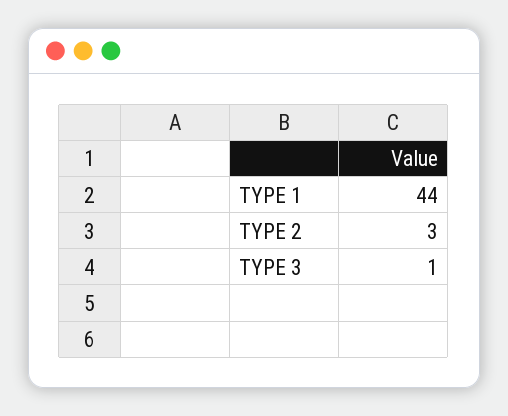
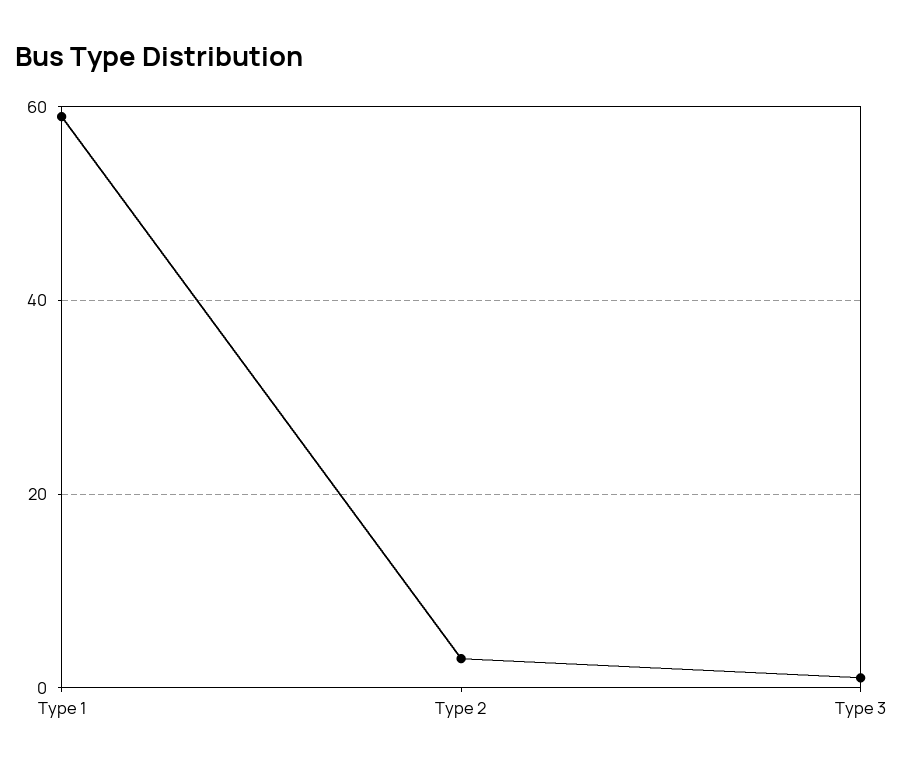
TYPE 1: 44 -> 60

